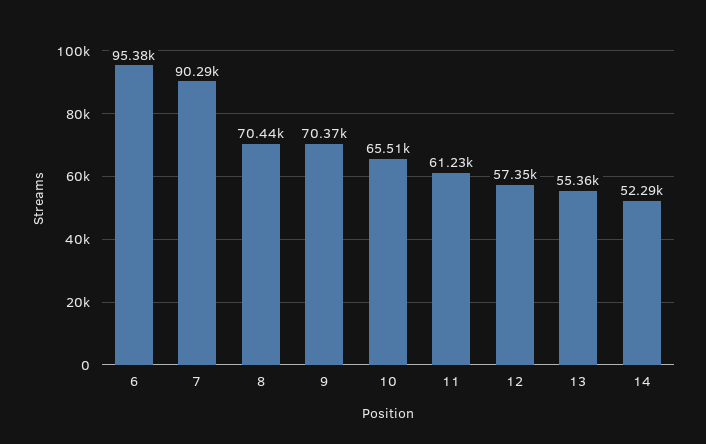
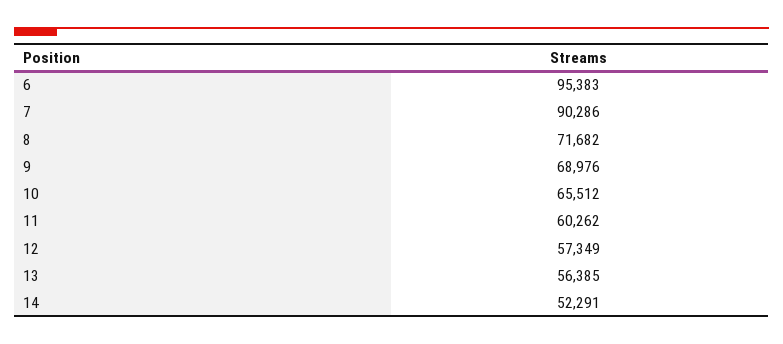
8: 70440 -> 71682
9: 70370 -> 68976
11: 61230 -> 60262
13: 55360 -> 56385

